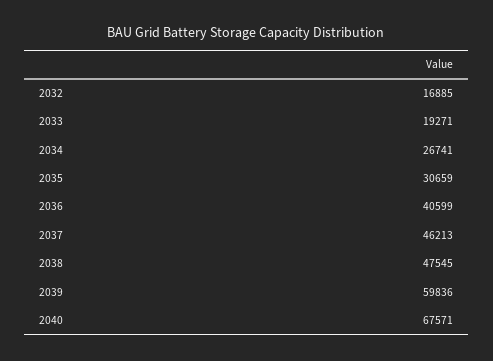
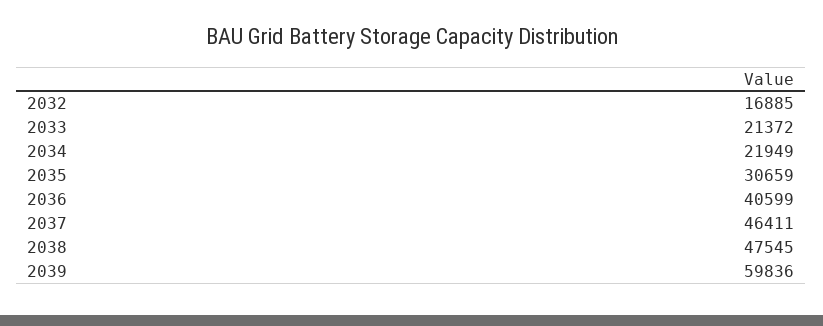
2033: 19271 -> 21372
2034: 26741 -> 21949
2037: 46213 -> 46411
2040: 67571 -> none

